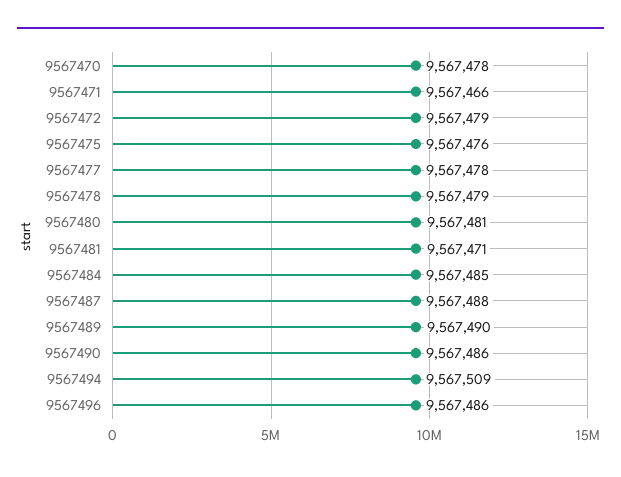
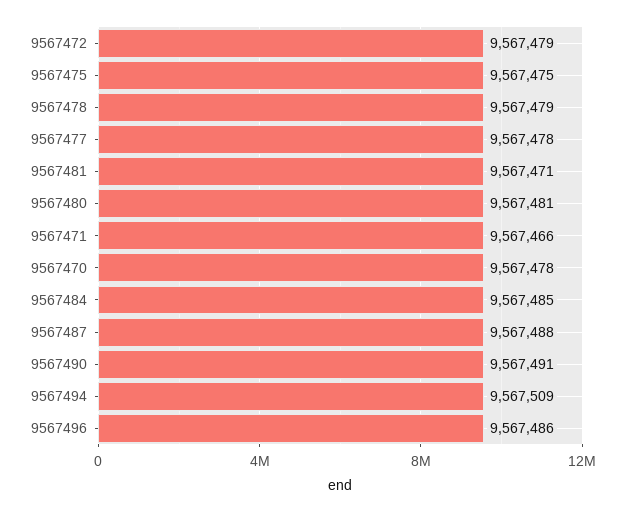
9567475: 9567476 -> 9567475
9567489: 9567490 -> none
9567490: 9567486 -> 9567491

